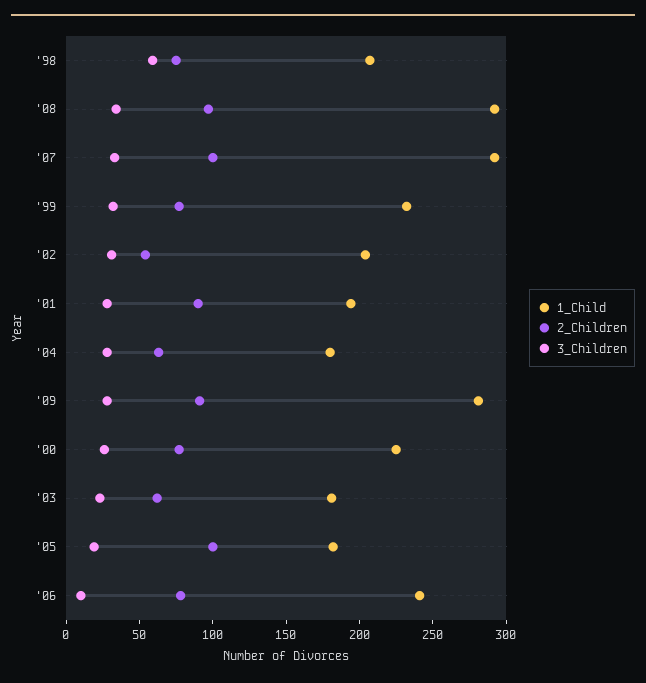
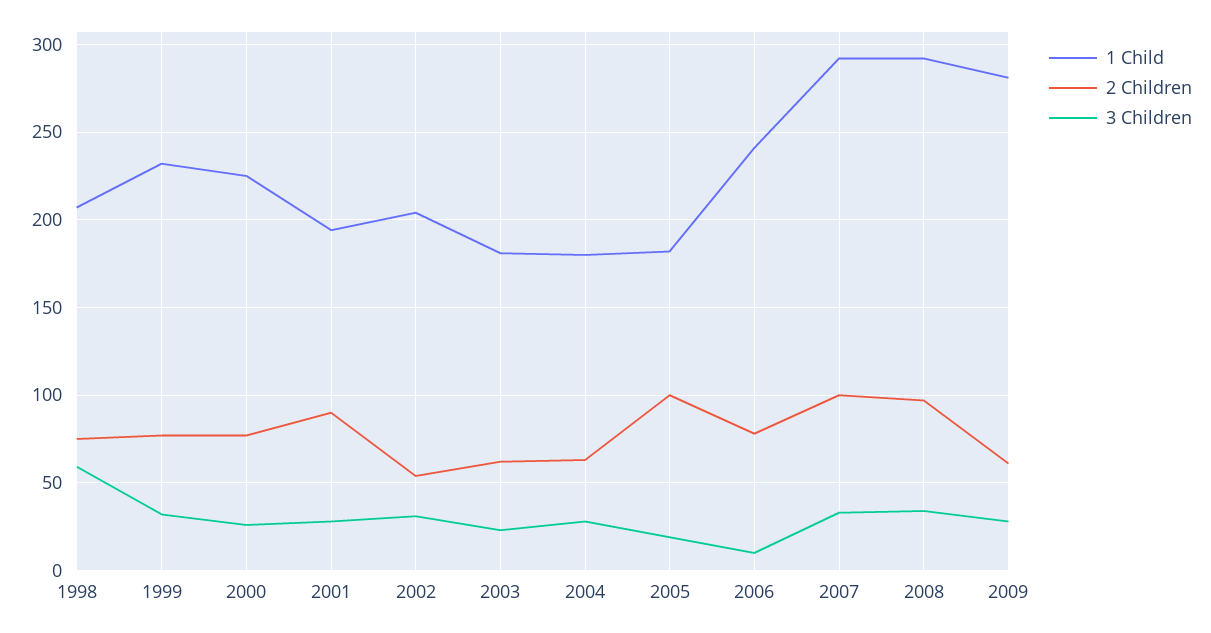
2_Children, '09: 90 -> 60

